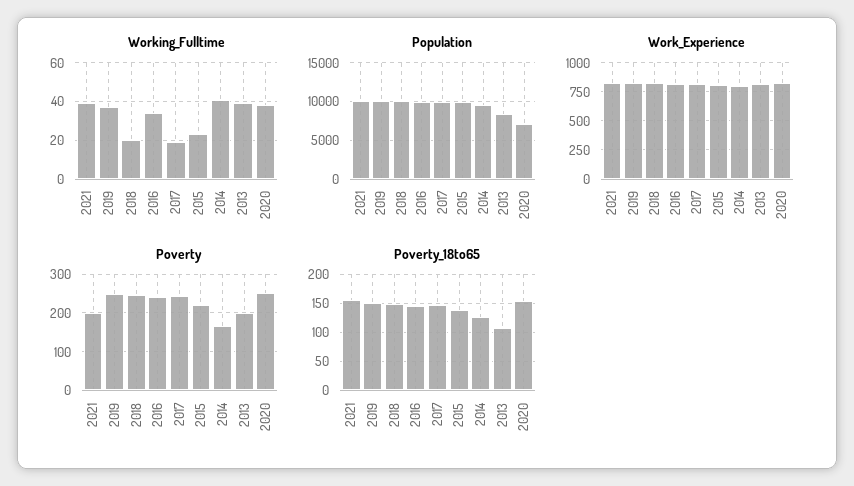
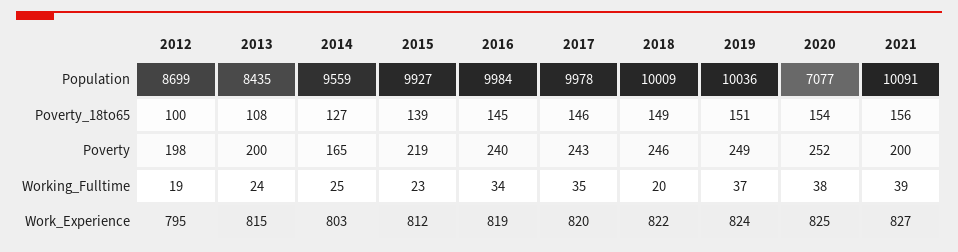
Working_Fulltime, 2017: 20 -> 35
Working_Fulltime, 2014: 40 -> 25
Working_Fulltime, 2013: 40 -> 24
Population, 2012: none -> 8699
Poverty_18to65, 2012: none -> 100
Poverty, 2012: none -> 198
Working_Fulltime, 2012: none -> 19
Work_Experience, 2012: none -> 795

